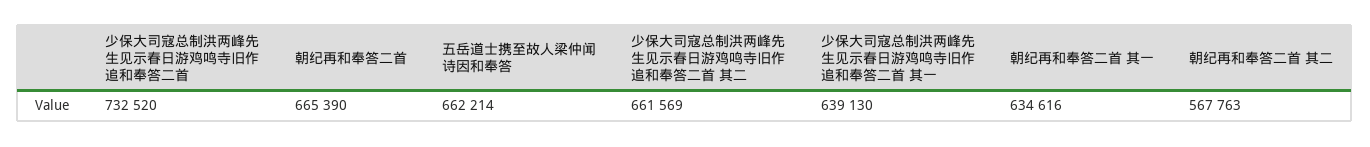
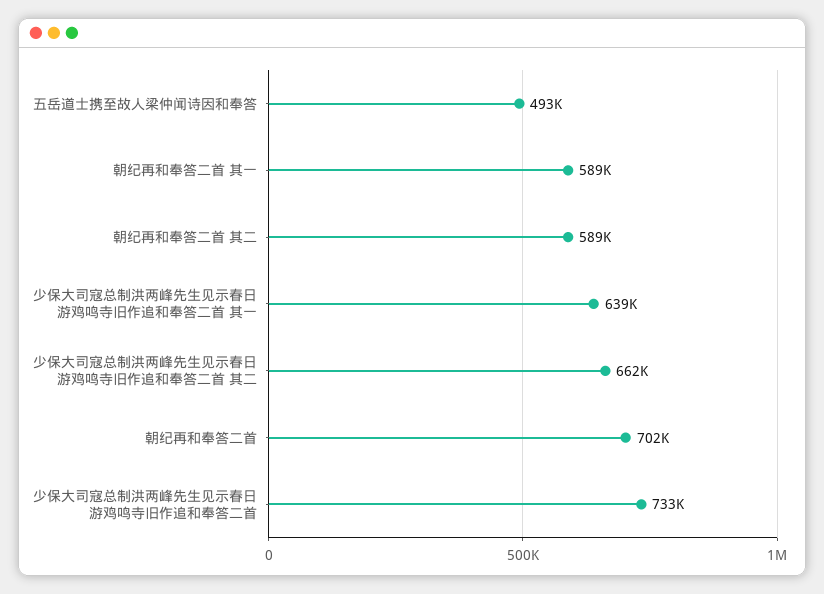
朝纪再和奉答二首: 665390 -> 702000
五岳道士携至故人梁仲闻诗因和奉答: 662214 -> 493000
朝纪再和奉答二首 其一: 634616 -> 589000
朝纪再和奉答二首 其二: 567763 -> 589000

